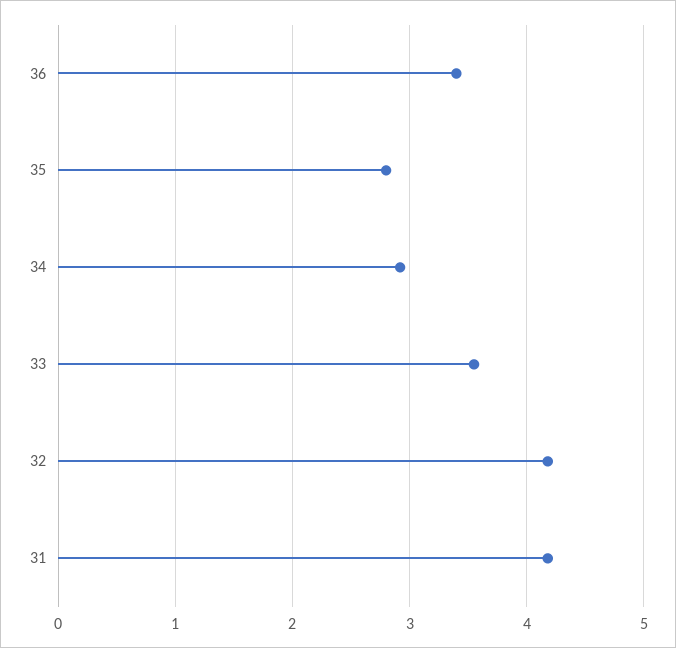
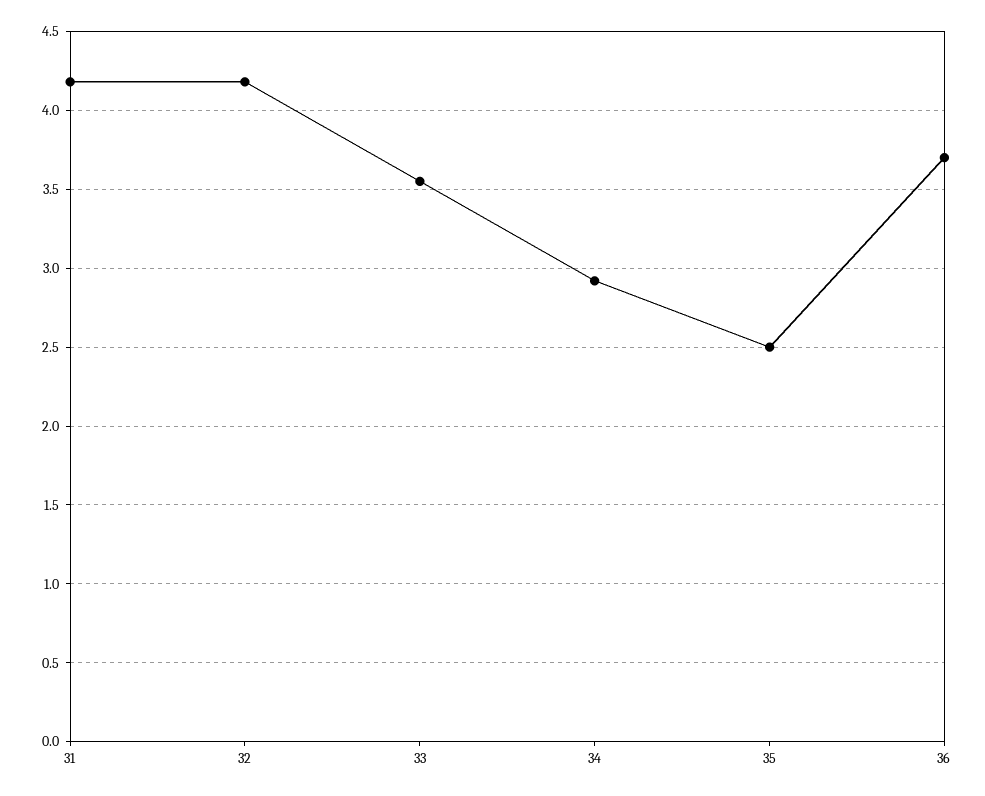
36: 3.4 -> 3.7
35: 2.8 -> 2.5

